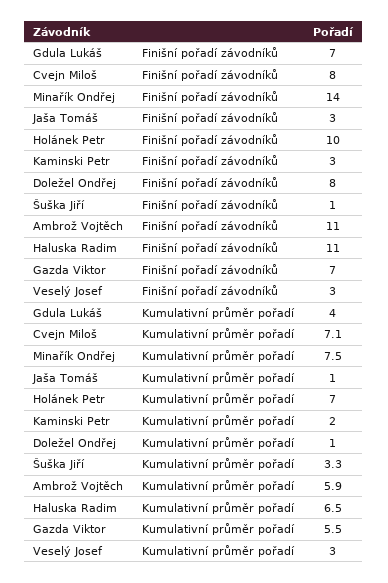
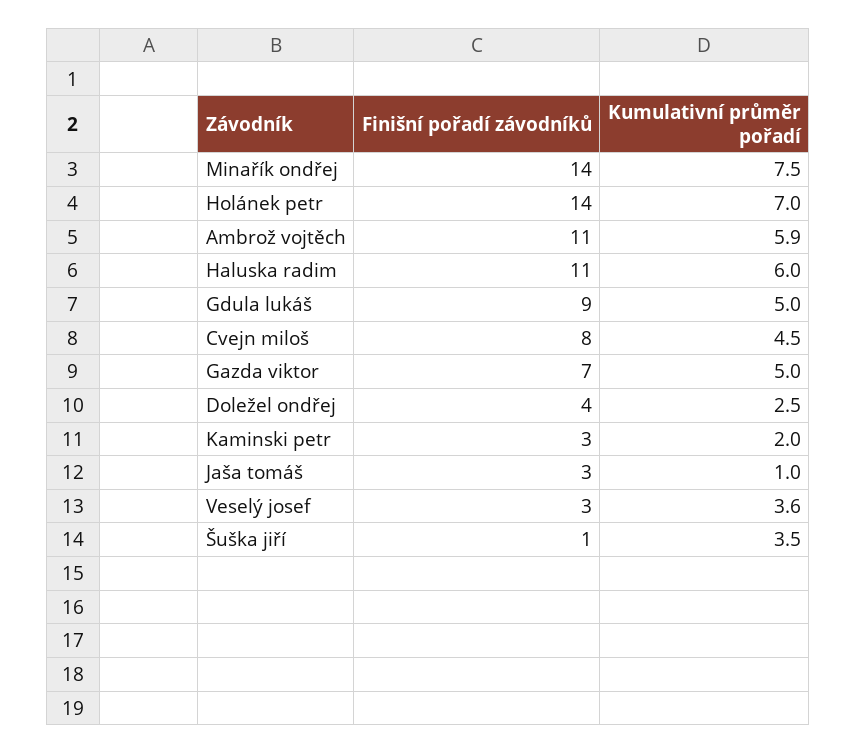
Gdula Lukáš, Finišní pořadí závodníků: 7 -> 9
Holánek Petr, Finišní pořadí závodníků: 10 -> 14
Doležel Ondřej, Finišní pořadí závodníků: 8 -> 4
Gdula Lukáš, Kumulativní průměr pořadí: 4 -> 5
Cvejn Miloš, Kumulativní průměr pořadí: 7.1 -> 4.5
Doležel Ondřej, Kumulativní průměr pořadí: 1 -> 2.5
Šuška Jiří, Kumulativní průměr pořadí: 3.3 -> 3.5
Haluska Radim, Kumulativní průměr pořadí: 6.5 -> 6
Gazda Viktor, Kumulativní průměr pořadí: 5.5 -> 5
Veselý Josef, Kumulativní průměr pořadí: 3 -> 3.6

